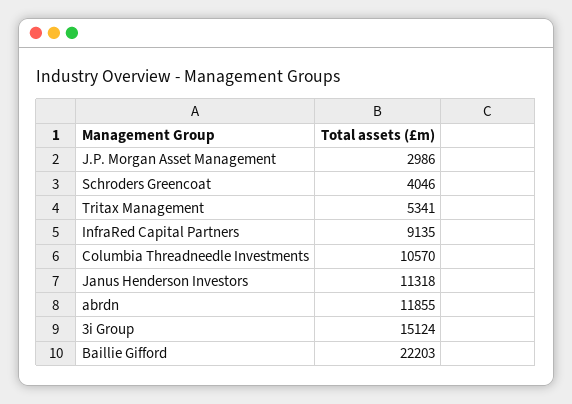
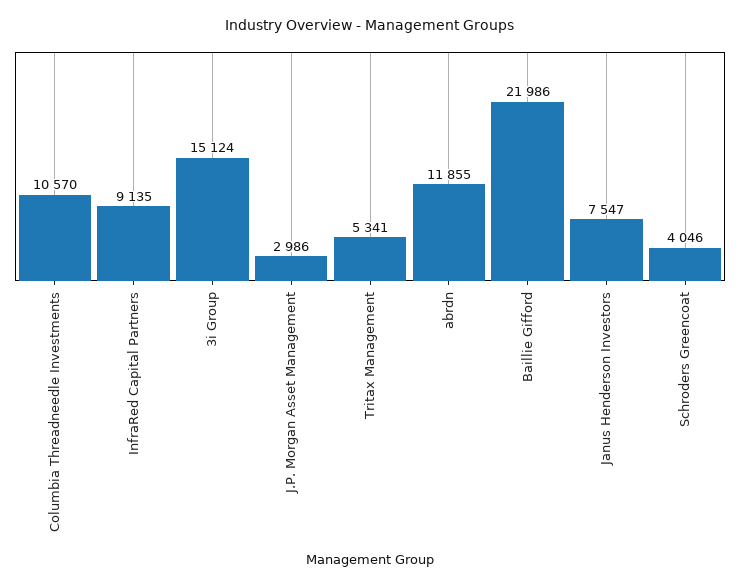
Janus Henderson Investors: 11318 -> 7547
Baillie Gifford: 22203 -> 21986

